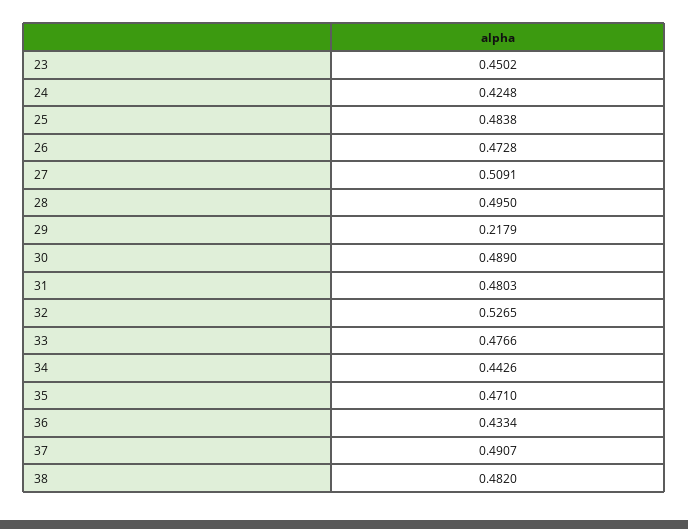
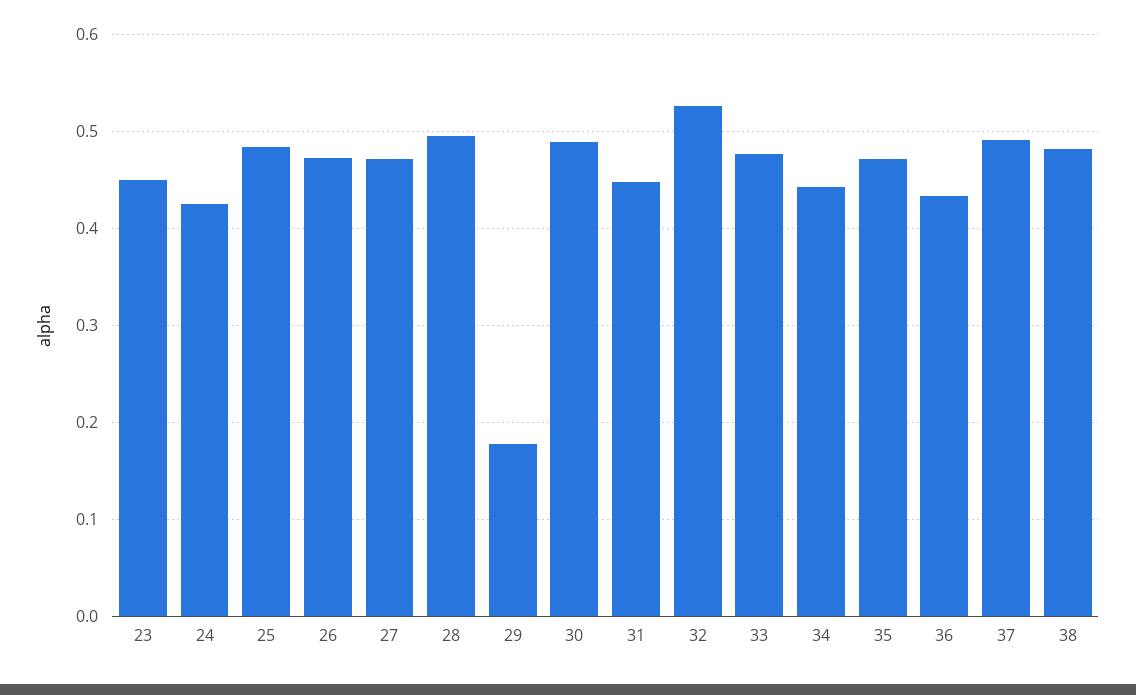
27: 0.5091 -> 0.47
29: 0.2179 -> 0.18
31: 0.4803 -> 0.45

